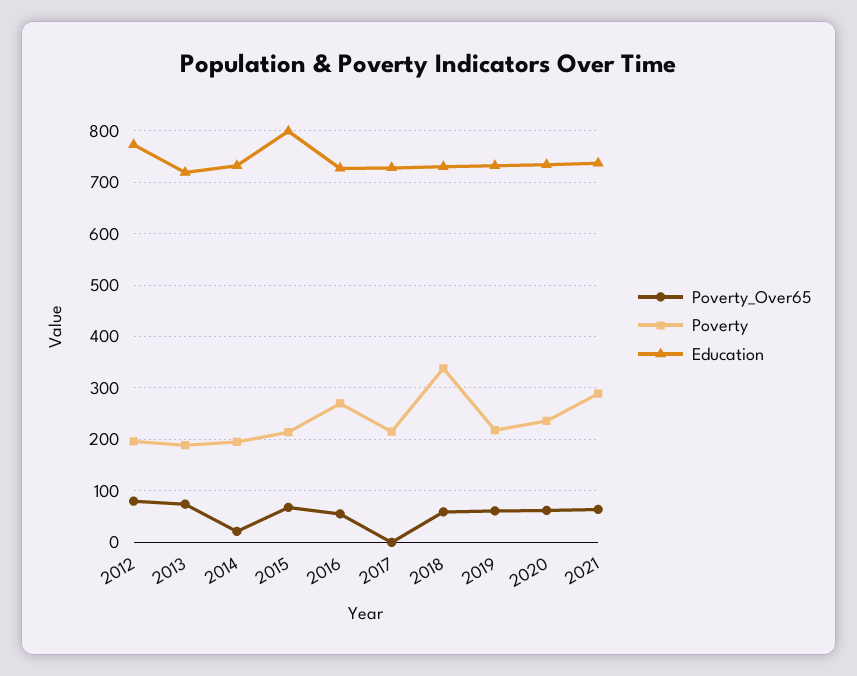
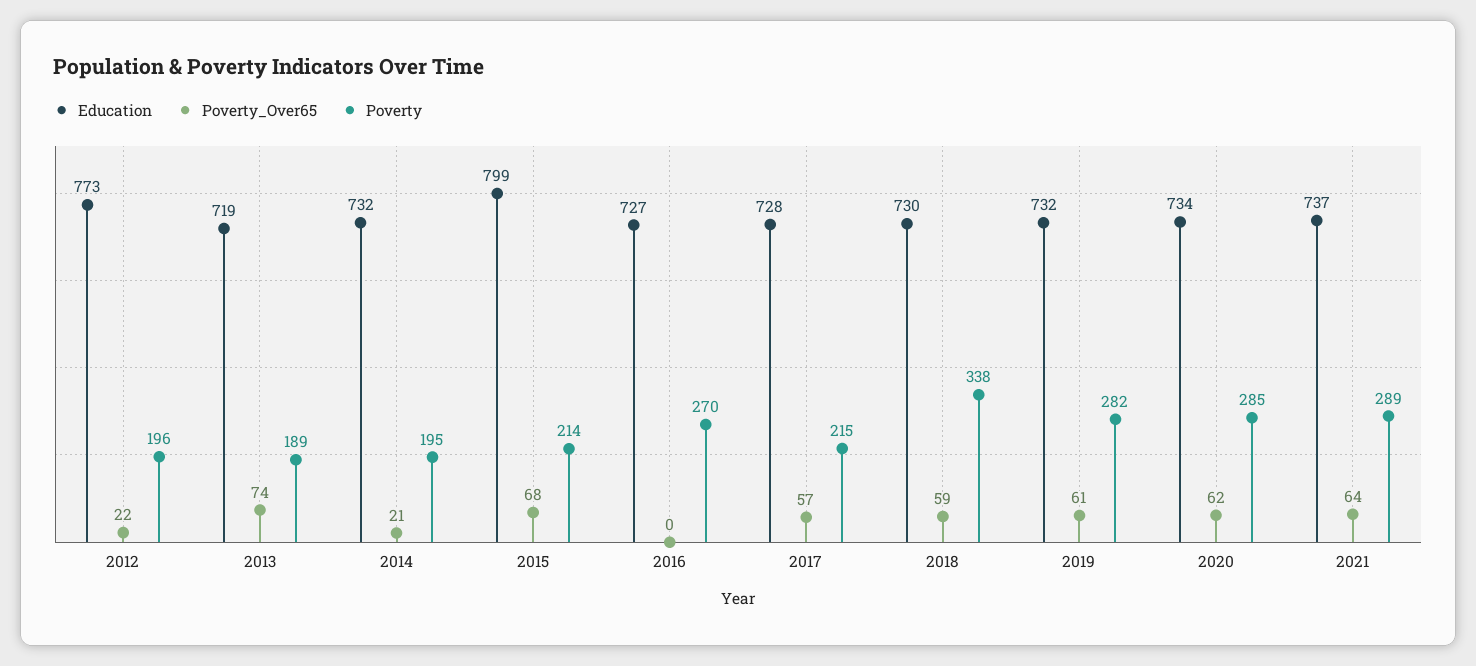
Poverty_Over65, 2012: 80 -> 22
Poverty_Over65, 2016: 60 -> 0
Poverty_Over65, 2017: 0 -> 57
Poverty, 2019: 220 -> 282
Poverty, 2020: 240 -> 285

